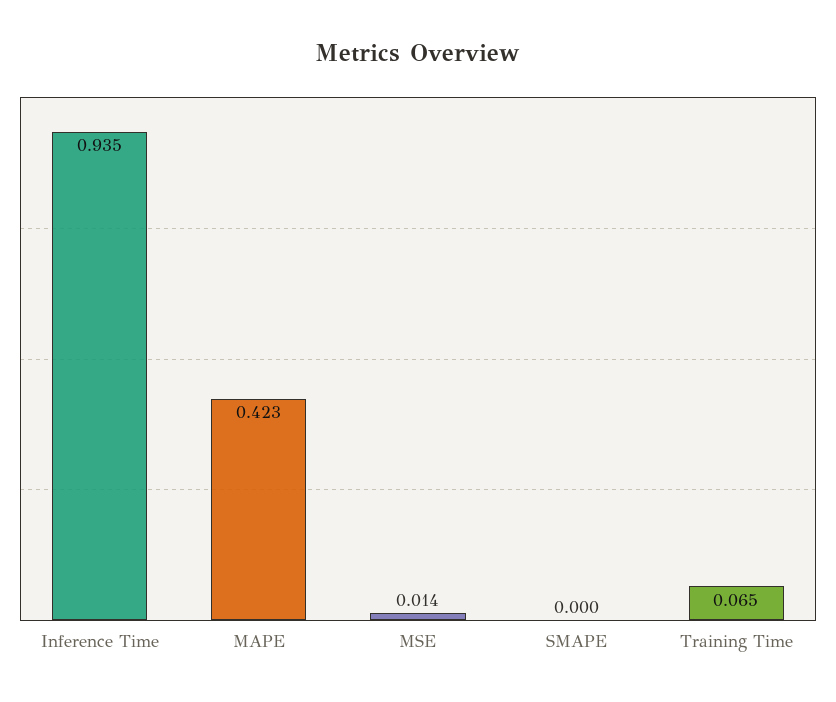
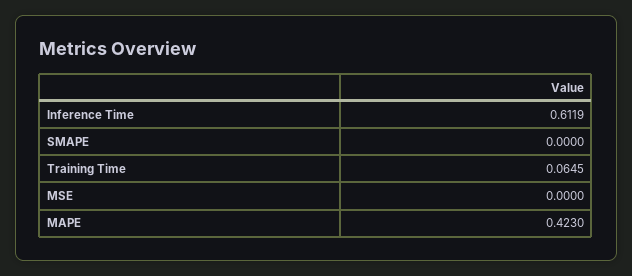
Inference Time: 0.935 -> 0.6119
MSE: 0.014 -> 0

